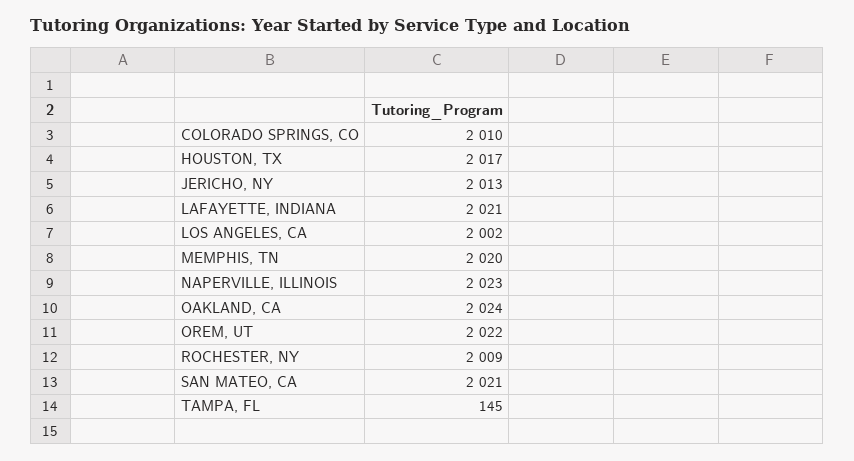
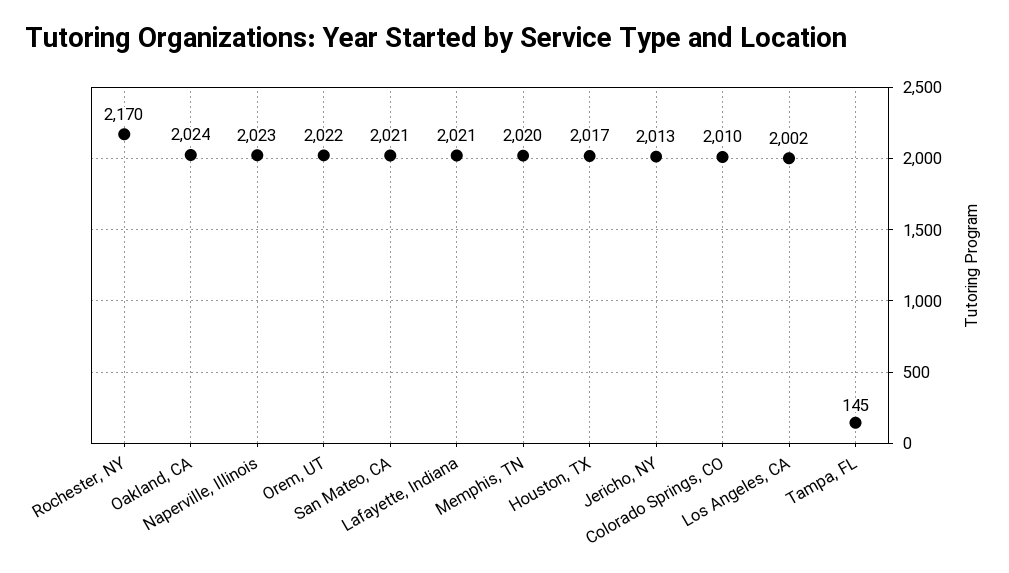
ROCHESTER, NY: 2009 -> 2170

